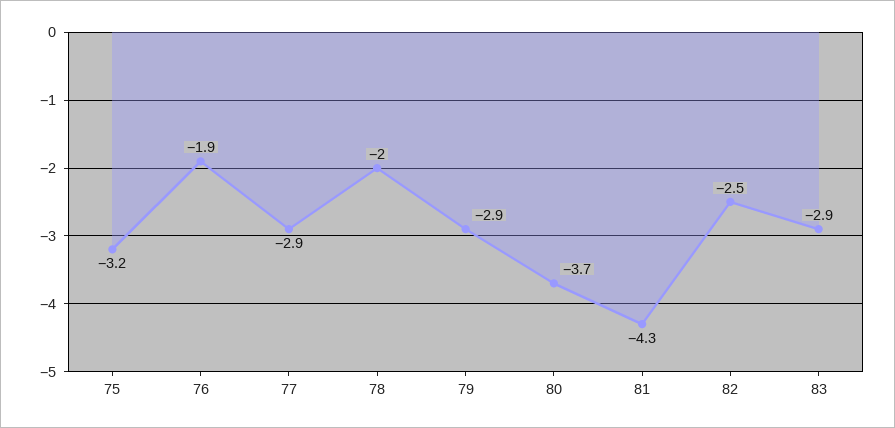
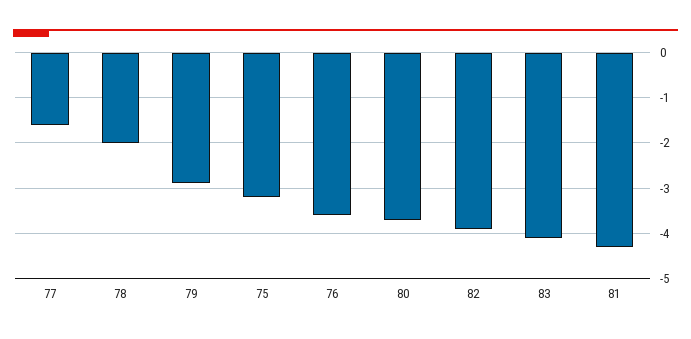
76: -1.9 -> -3.5
77: -2.9 -> -1.5
82: -2.5 -> -4
83: -2.9 -> -4

